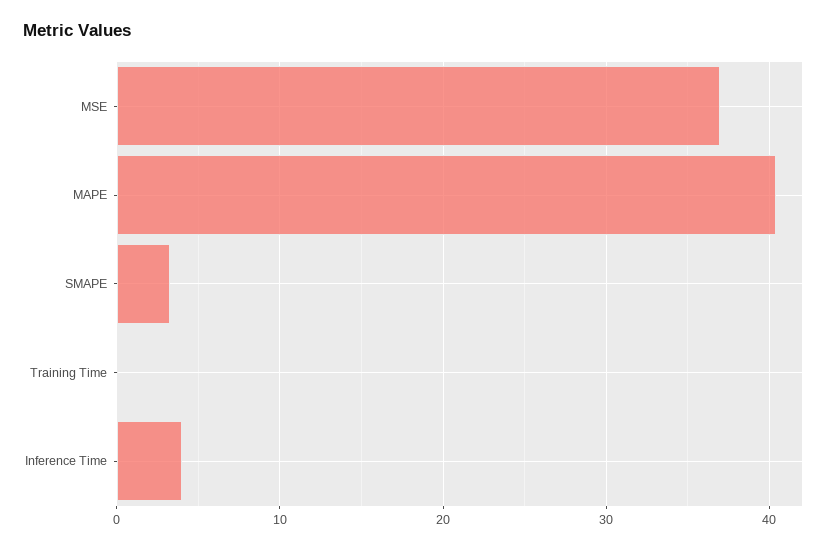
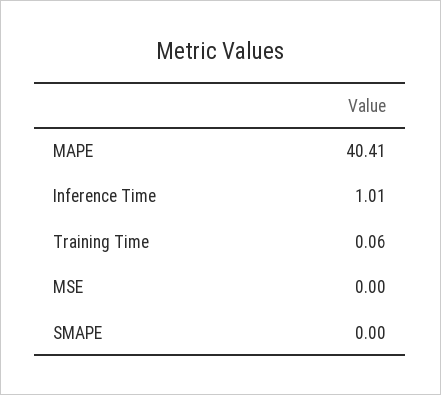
MSE: 37 -> 0
SMAPE: 3 -> 0
Inference Time: 4 -> 1.01

